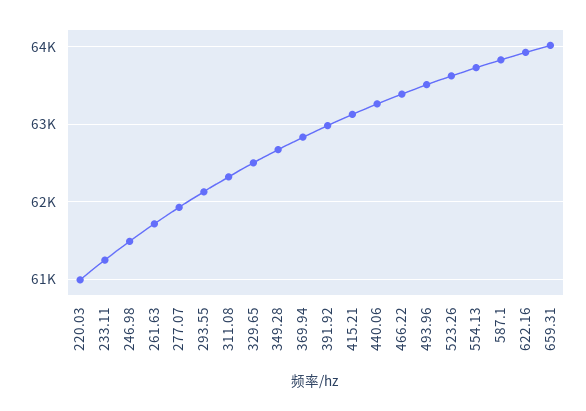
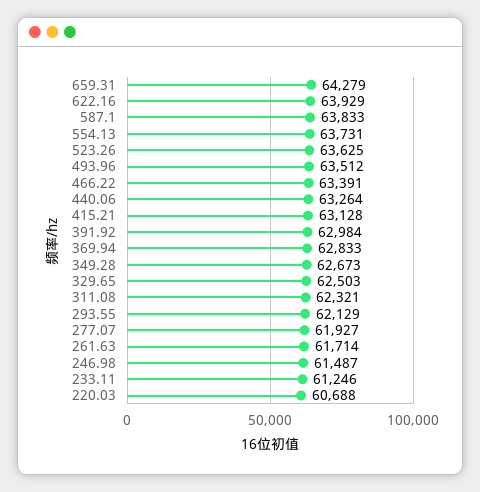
220.03: 61000 -> 60688
659.31: 64000 -> 64279

